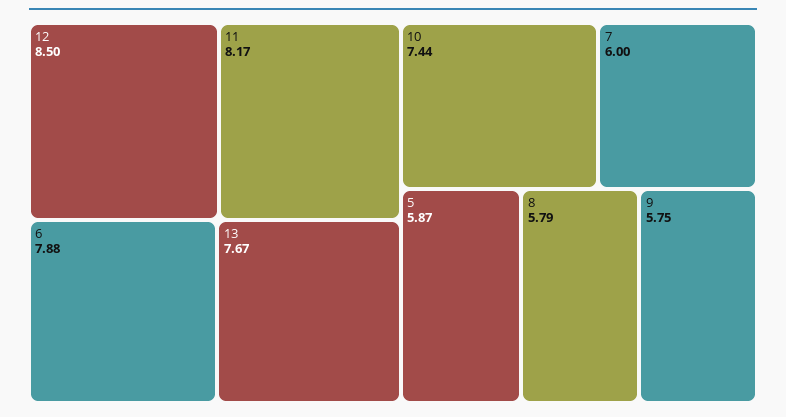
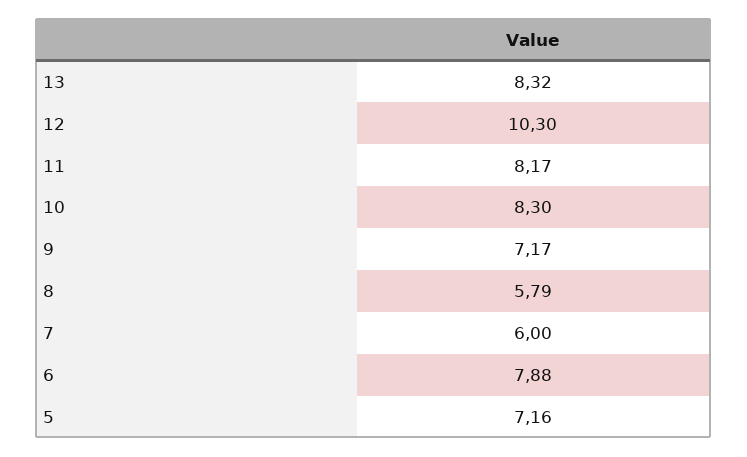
12: 8.5 -> 10.3
13: 7.67 -> 8.32
10: 7.44 -> 8.3
5: 5.87 -> 7.16
9: 5.75 -> 7.17

